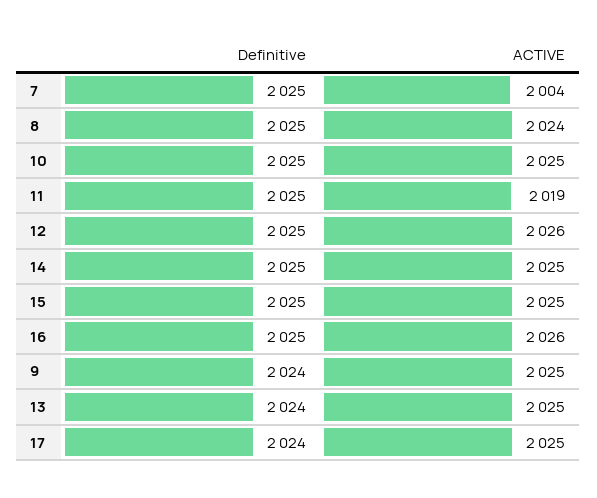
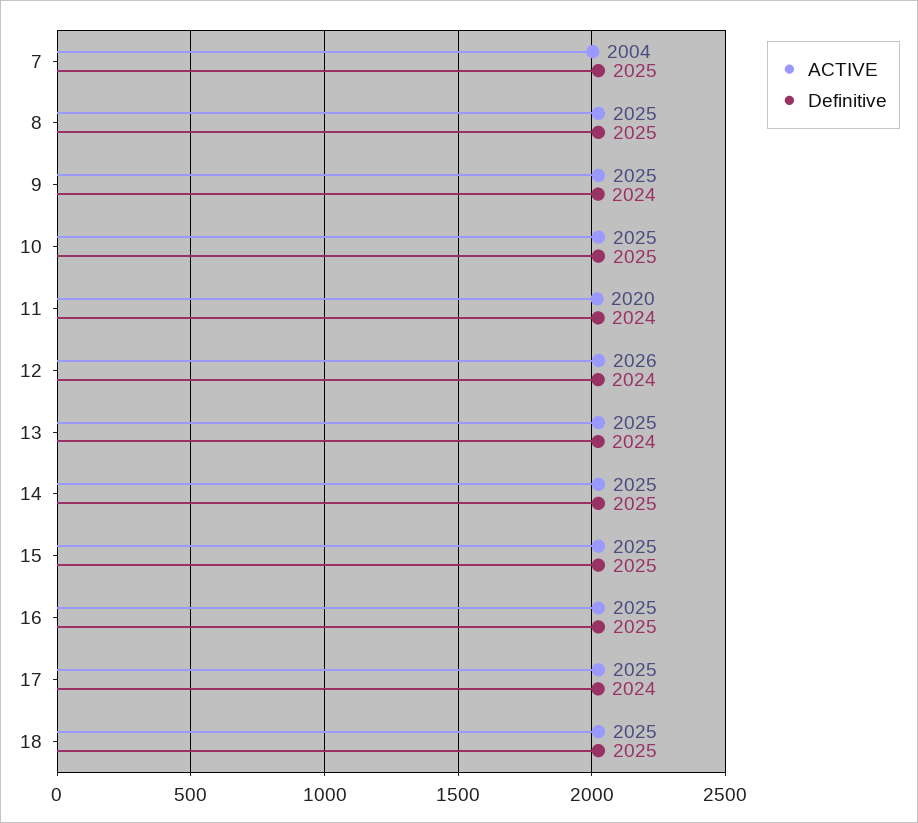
ACTIVE, 8: 2024 -> 2025
Definitive, 11: 2025 -> 2024
ACTIVE, 11: 2019 -> 2020
Definitive, 12: 2025 -> 2024
ACTIVE, 16: 2026 -> 2025
ACTIVE, 18: none -> 2025
Definitive, 18: none -> 2025

